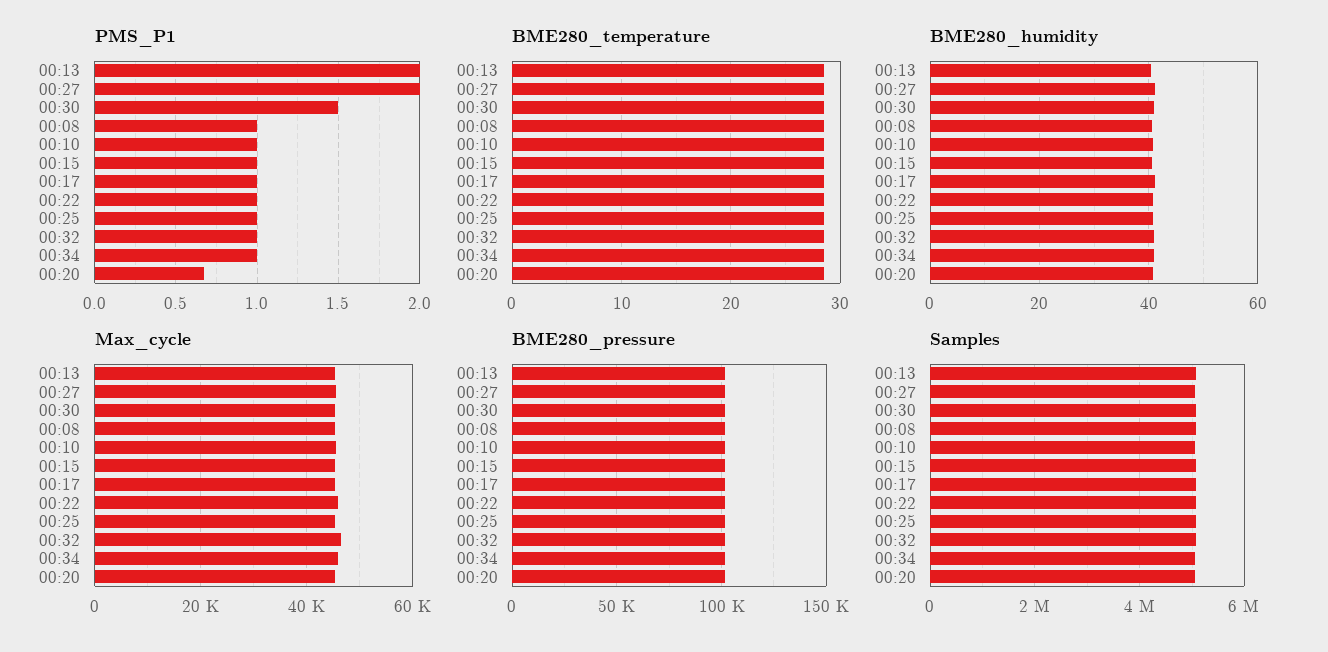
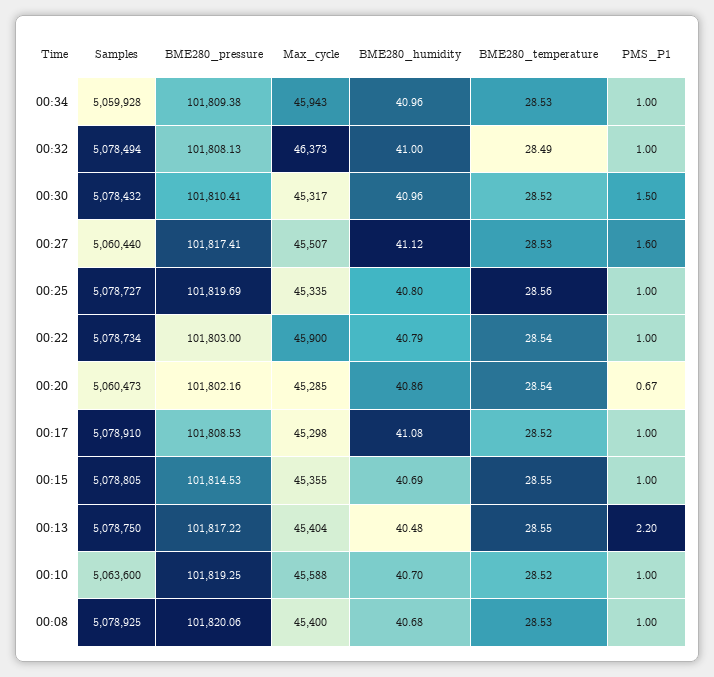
PMS_P1, 00:13: 2 -> 2.2
PMS_P1, 00:27: 2 -> 1.6

